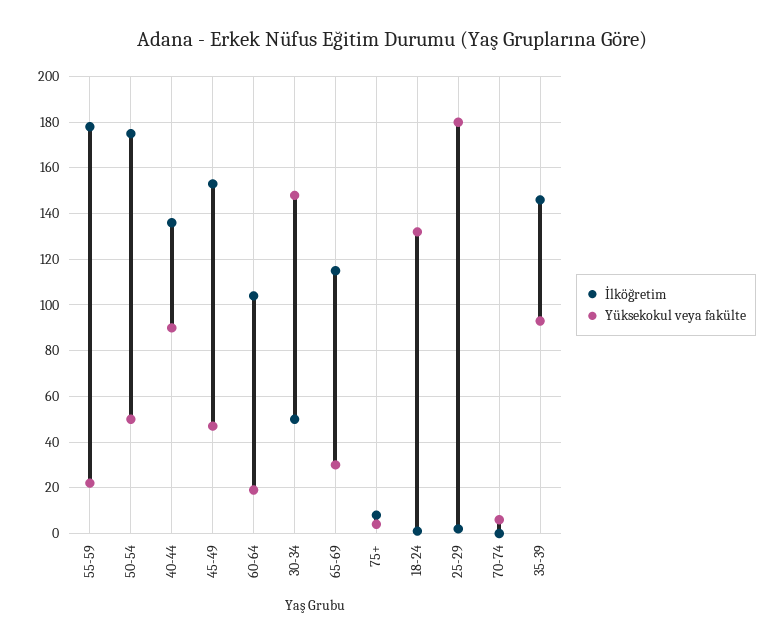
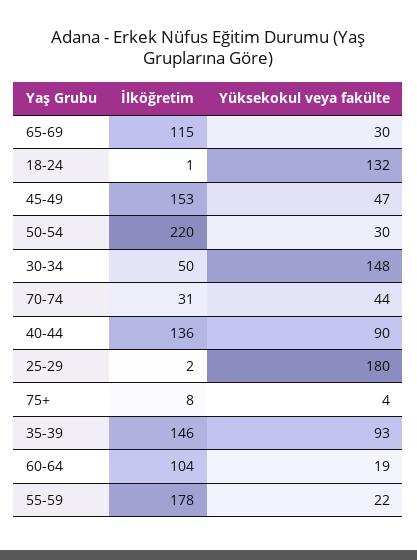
İlköğretim, 50-54: 175 -> 220
Yüksekokul veya fakülte, 50-54: 50 -> 30
İlköğretim, 70-74: 0 -> 31
Yüksekokul veya fakülte, 70-74: 5 -> 44

